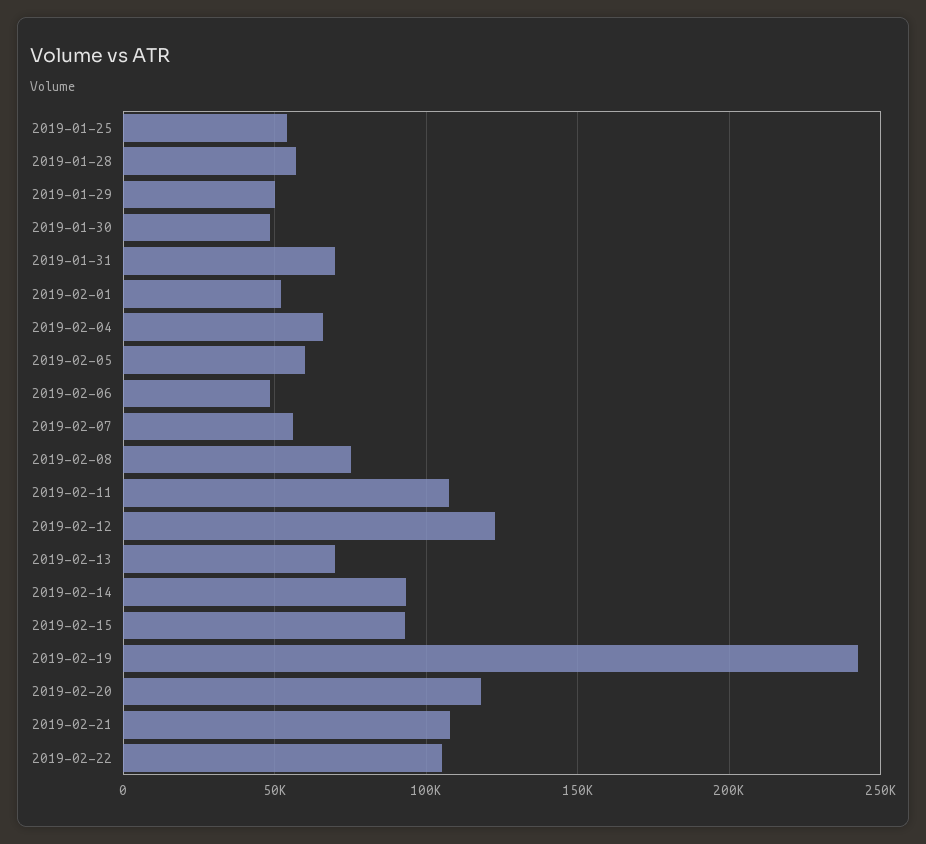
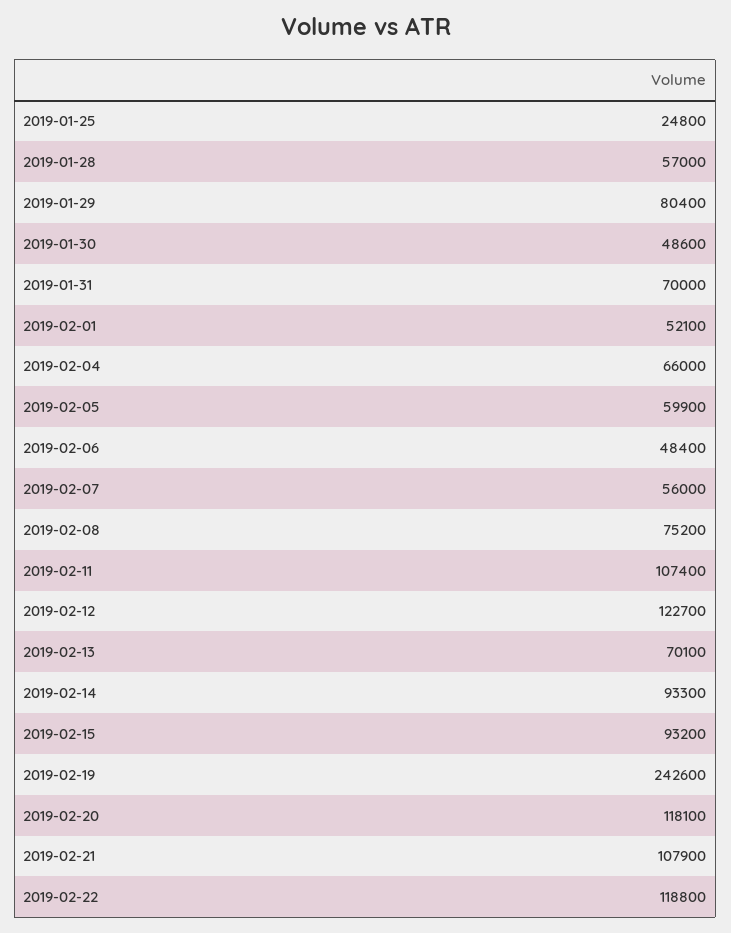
2019-01-25: 55000 -> 24800
2019-01-29: 50000 -> 80400
2019-02-22: 105000 -> 118800

